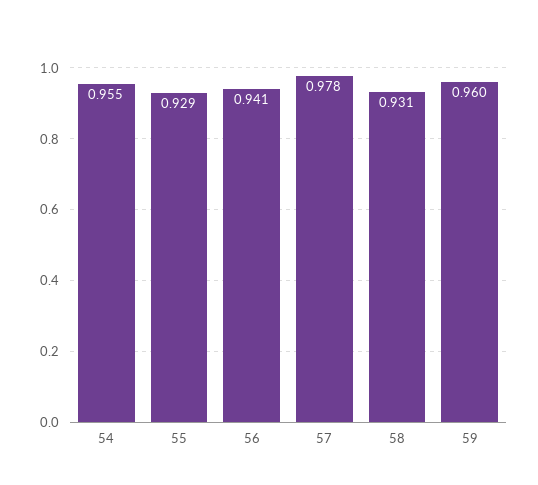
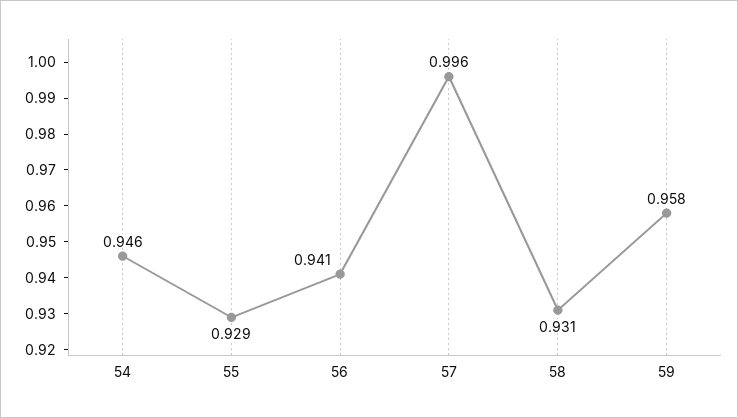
54: 0.955 -> 0.946
57: 0.978 -> 0.996
59: 0.96 -> 0.958

